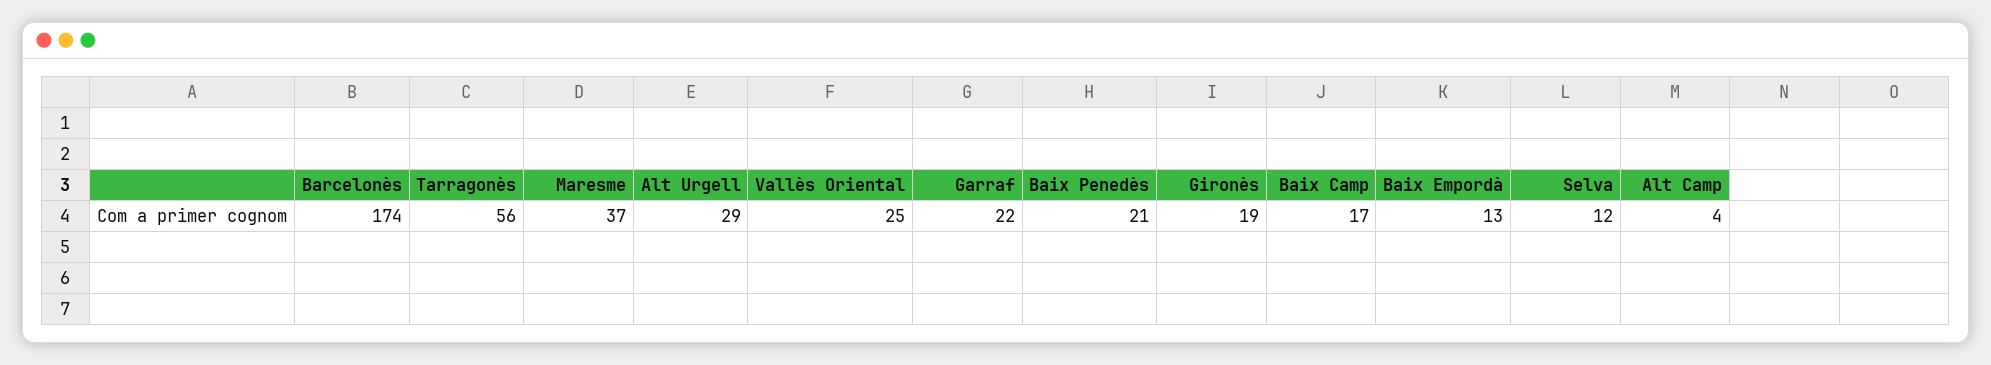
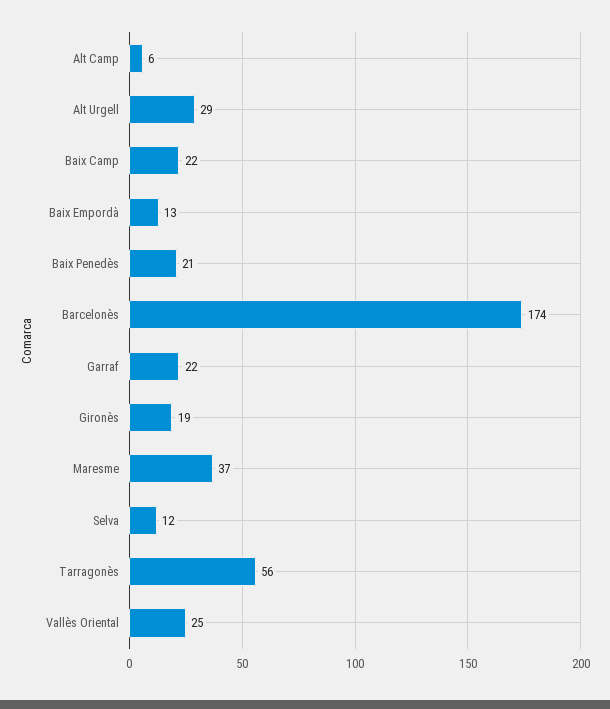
Baix Camp: 17 -> 22
Alt Camp: 4 -> 6

